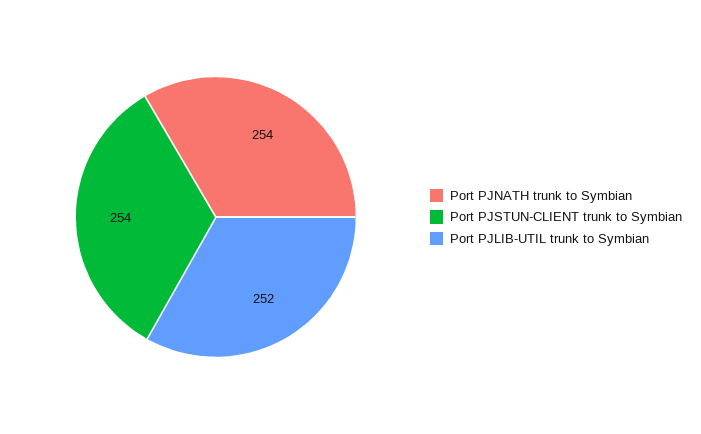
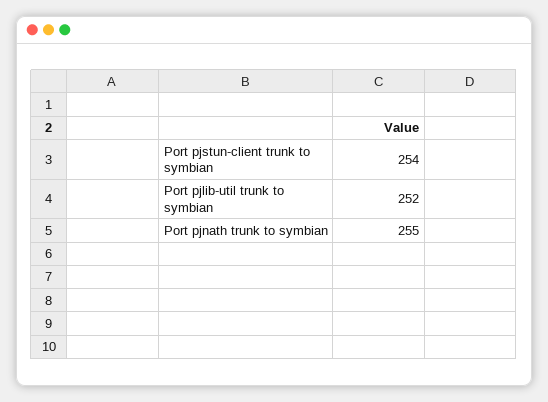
Port PJNATH trunk to Symbian: 254 -> 255

